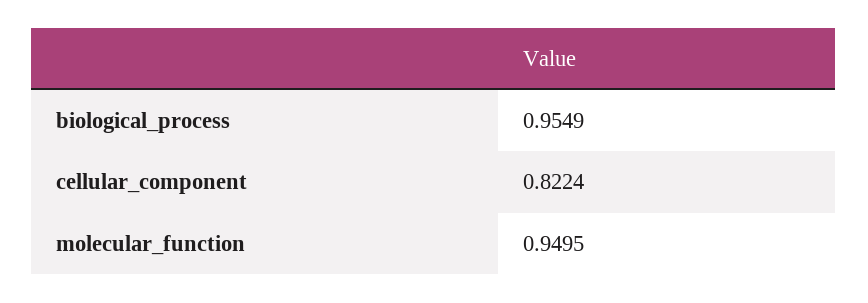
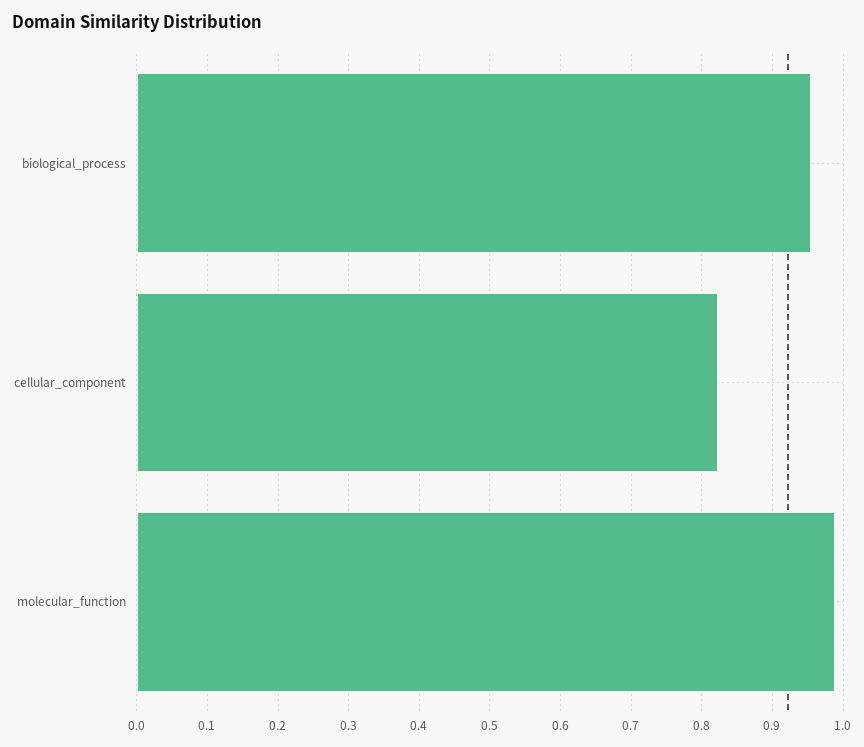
molecular_function: 0.9495 -> 0.99

